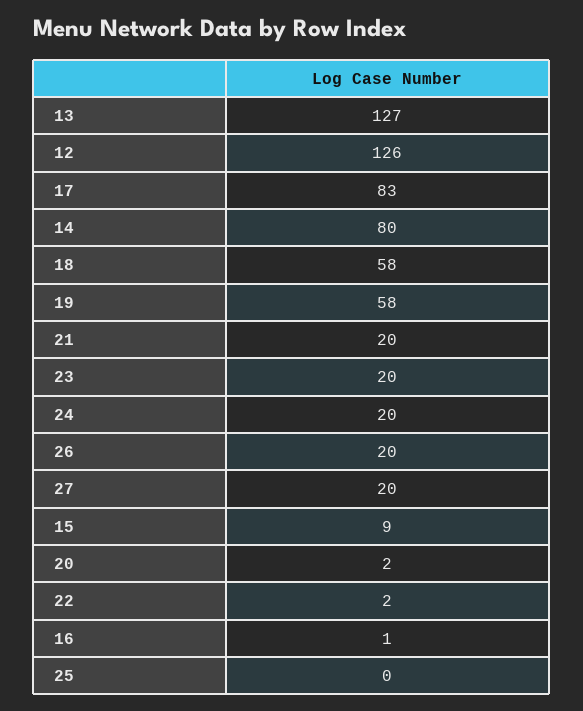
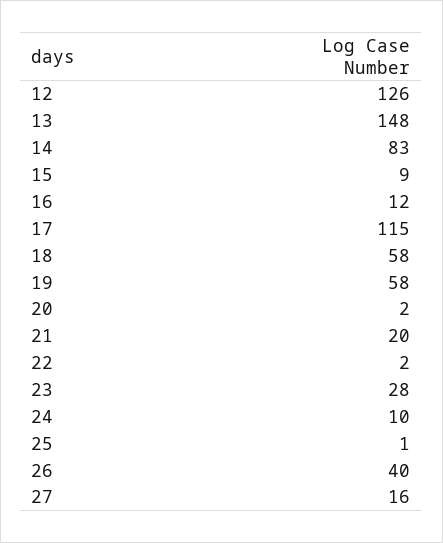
13: 127 -> 148
17: 83 -> 115
14: 80 -> 83
23: 20 -> 28
24: 20 -> 10
26: 20 -> 40
27: 20 -> 16
16: 1 -> 12
25: 0 -> 1

